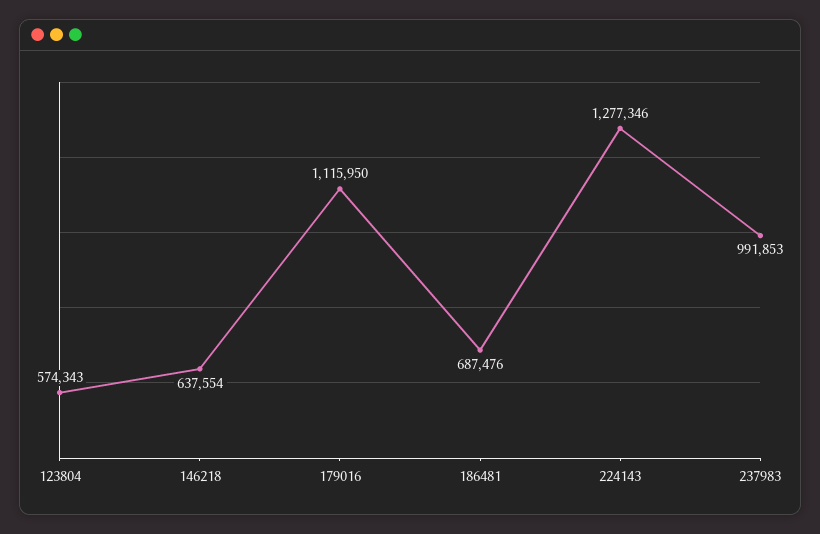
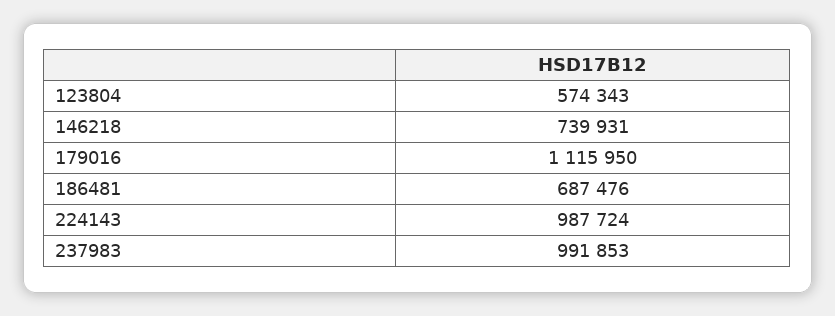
146218: 637554 -> 739931
224143: 1277346 -> 987724

